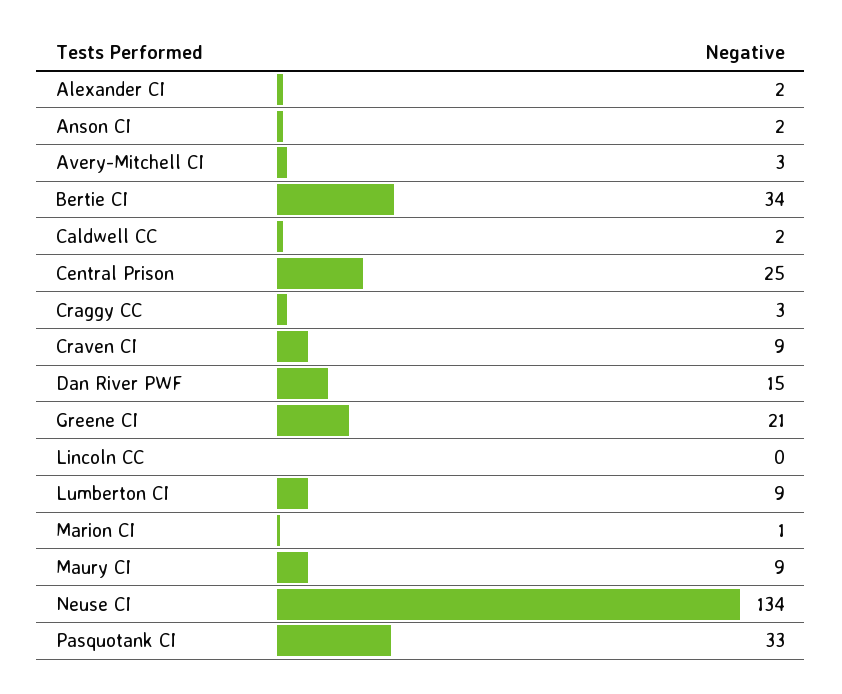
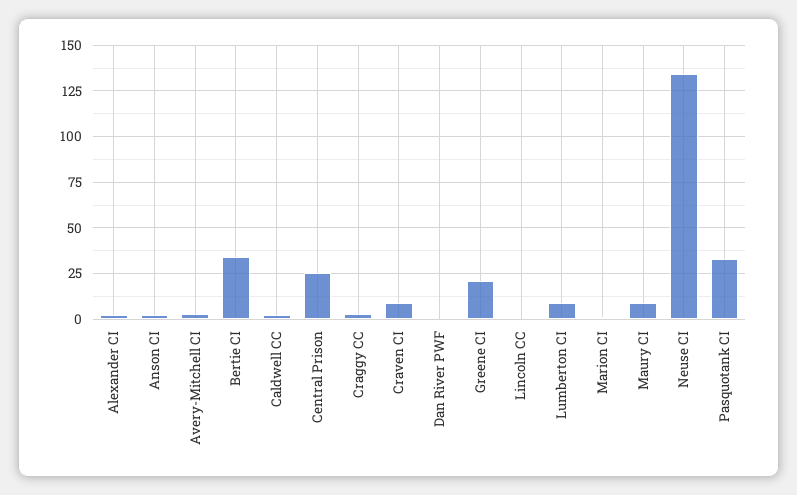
Dan River PWF: 15 -> 0

